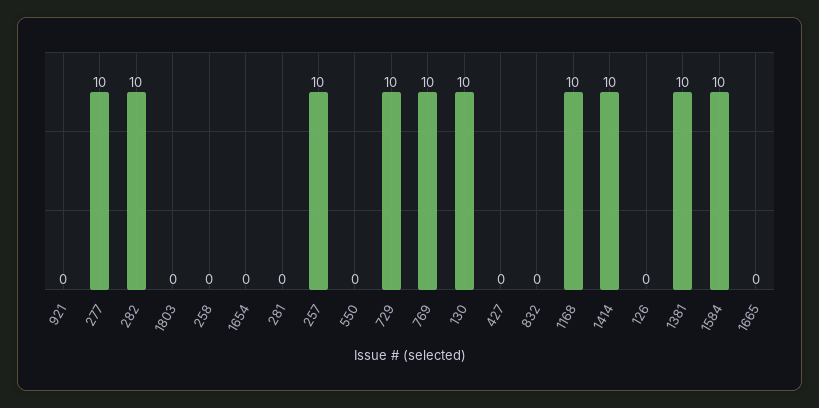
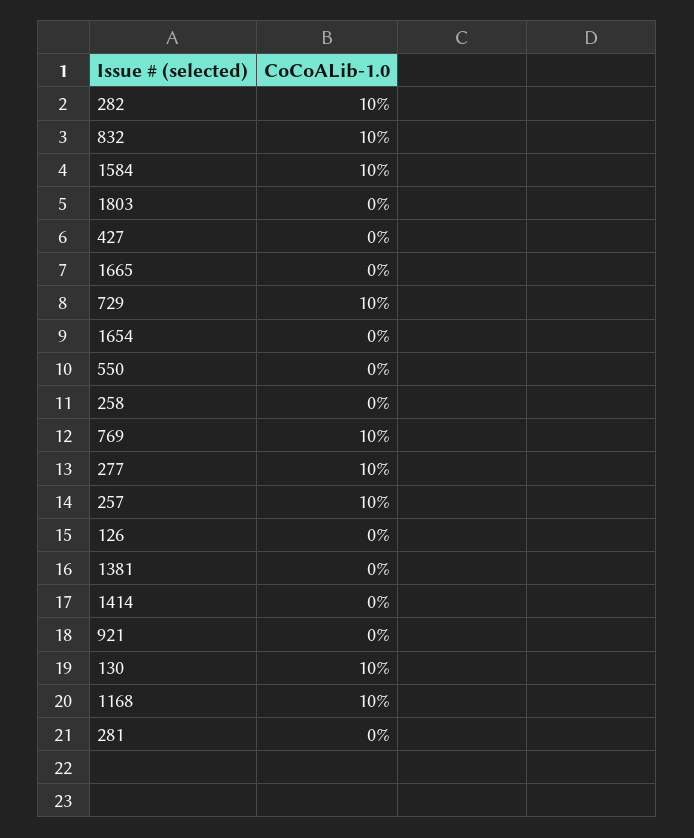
832: 0 -> 10
1414: 10 -> 0
1381: 10 -> 0

